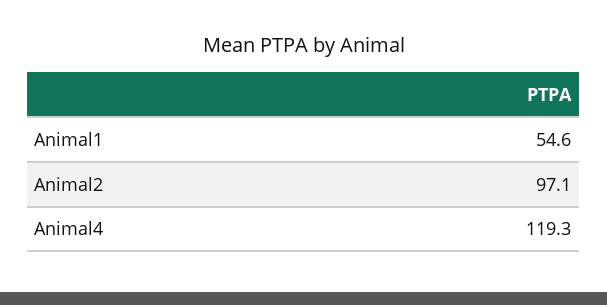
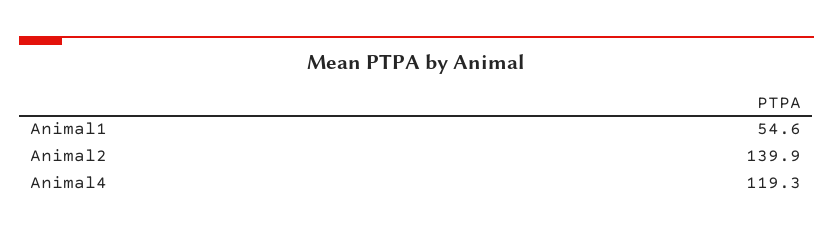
Animal2: 97.1 -> 139.9

